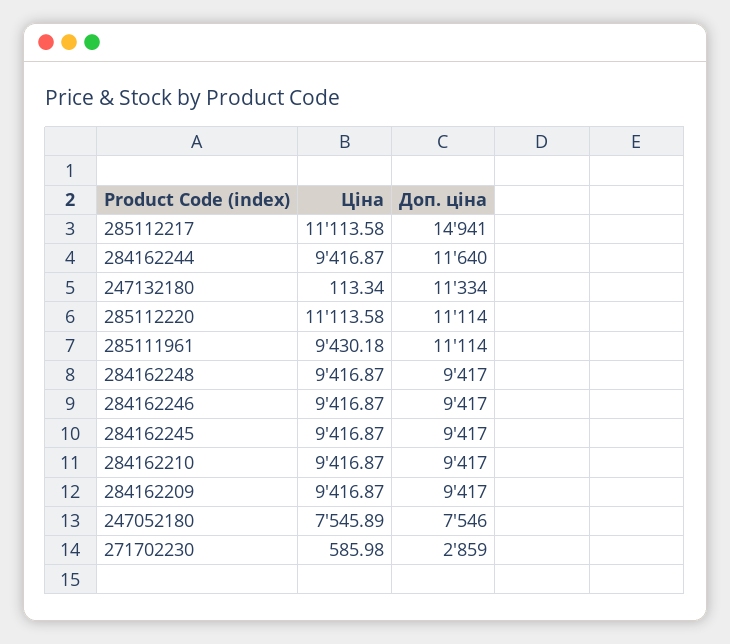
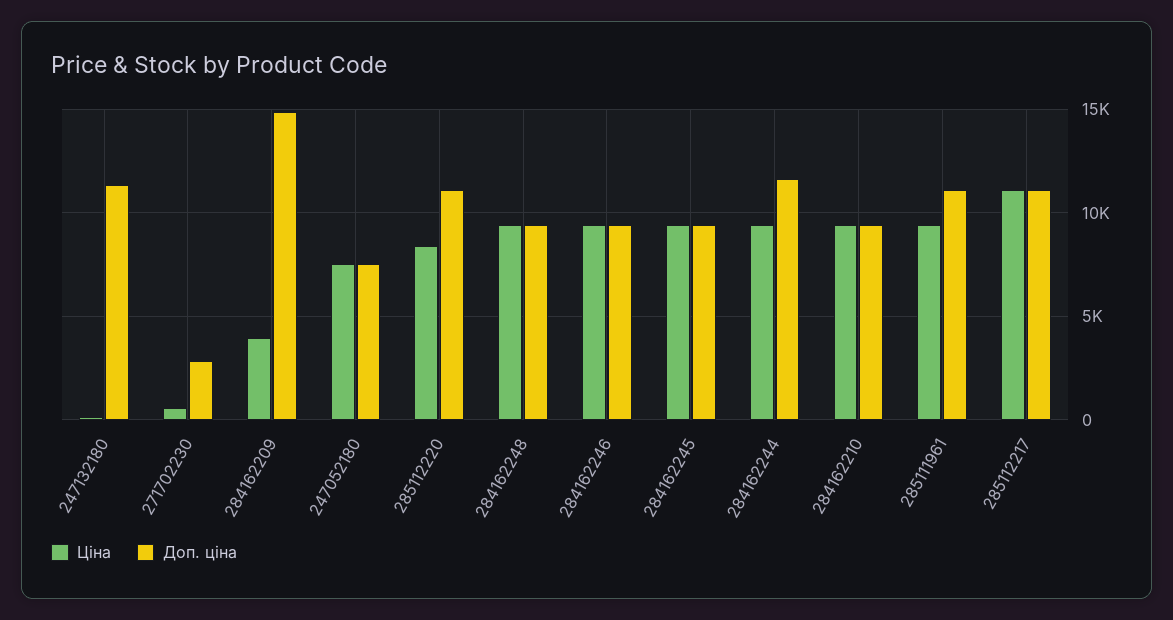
Доп. ціна, 285112217: 14941 -> 11000
Ціна, 285112220: 11113.58 -> 8500
Ціна, 284162209: 9416.87 -> 4000
Доп. ціна, 284162209: 9417 -> 15000

